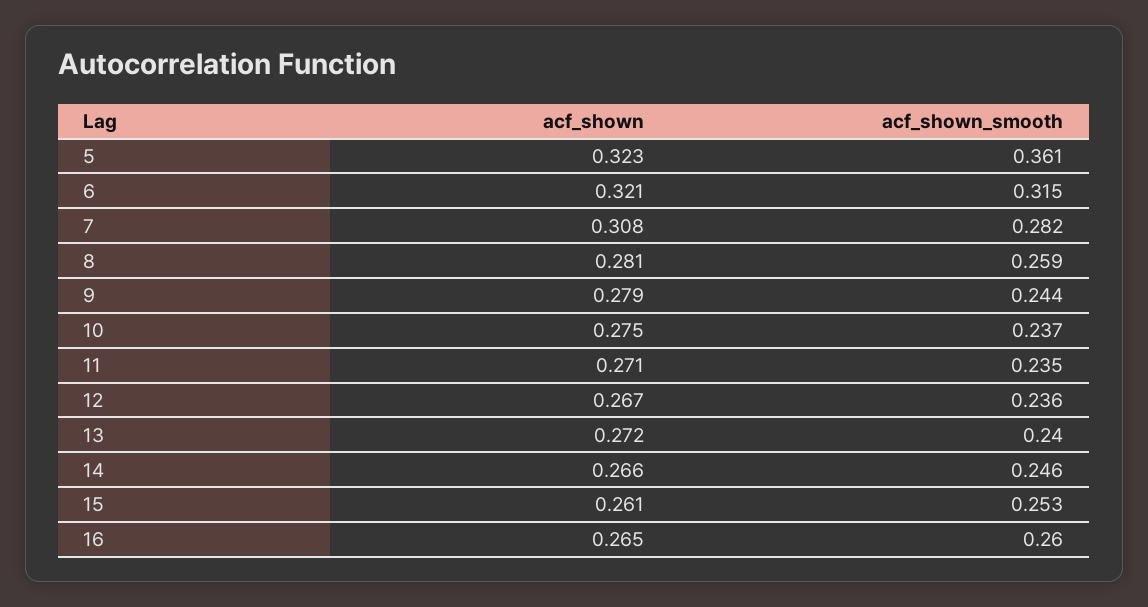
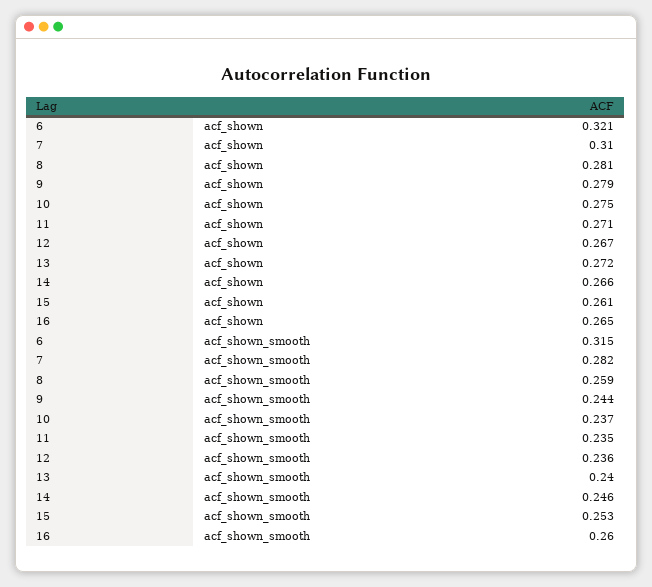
acf_shown, 5: 0.323 -> none
acf_shown_smooth, 5: 0.361 -> none
acf_shown, 7: 0.308 -> 0.31

